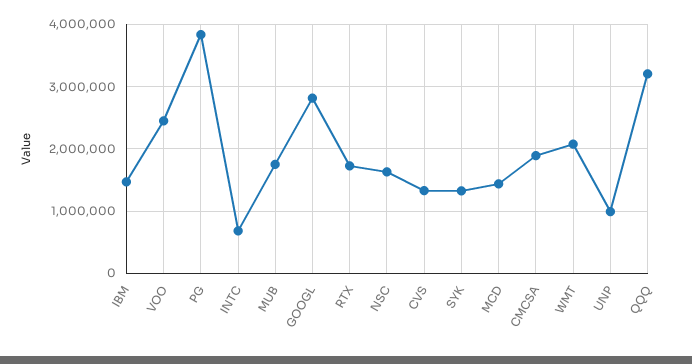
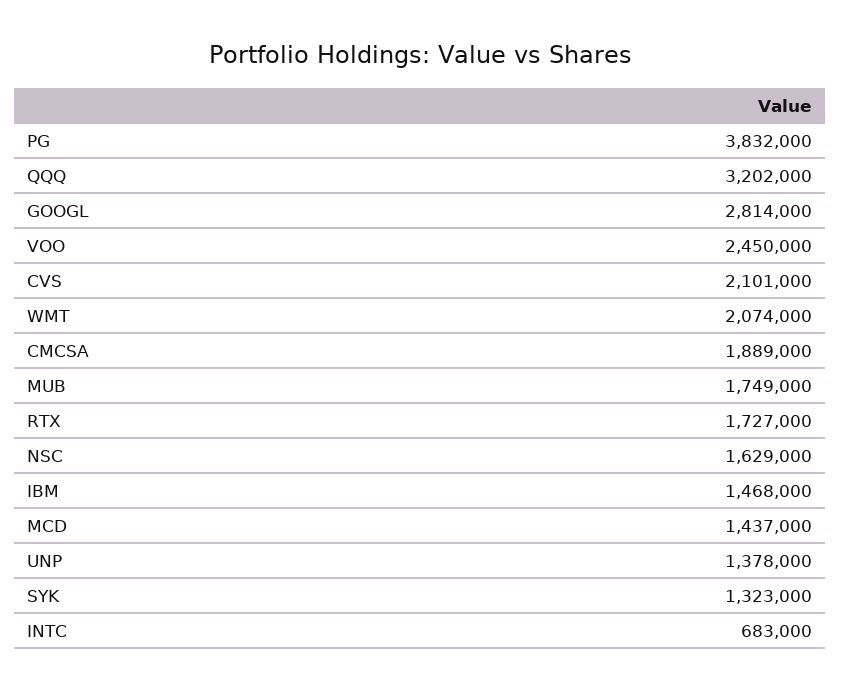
CVS: 1300000 -> 2101000
UNP: 1000000 -> 1378000

